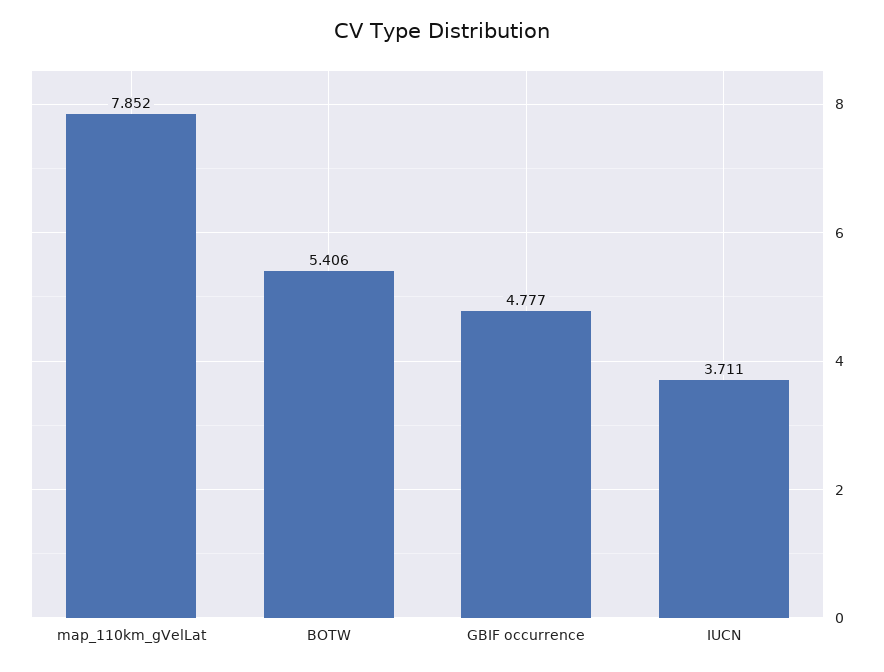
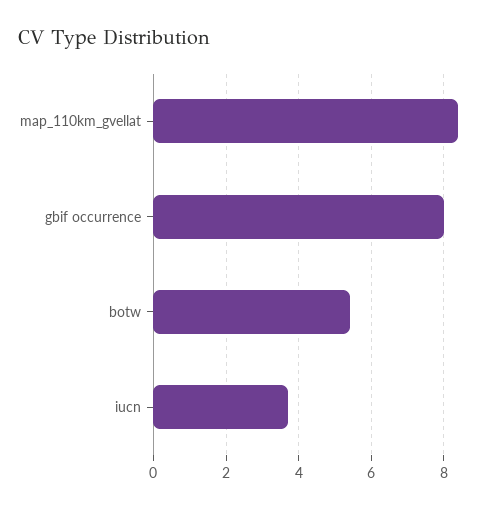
map_110km_gVelLat: 7.852 -> 8.4
GBIF occurrence: 4.777 -> 8

